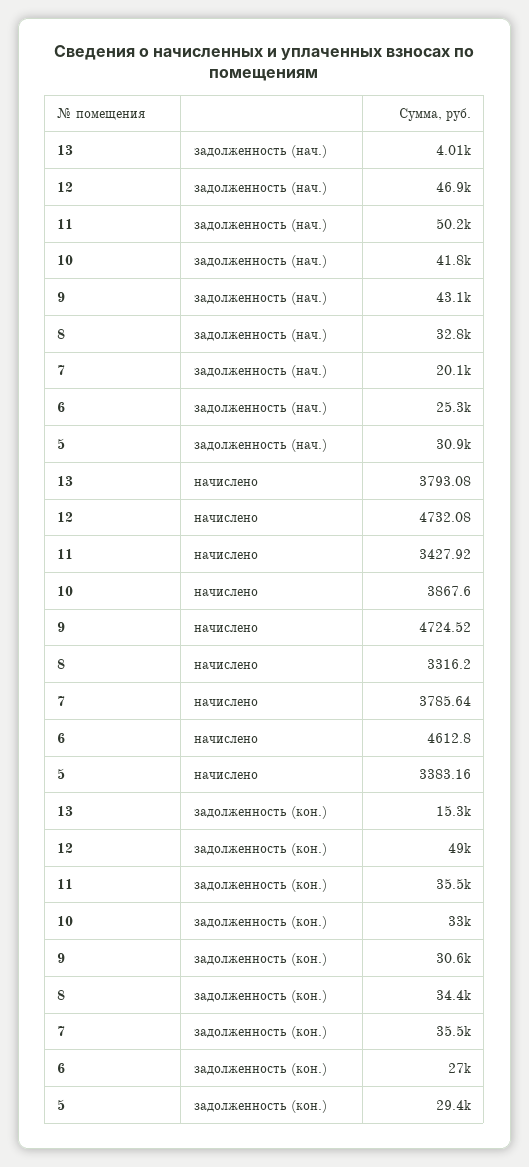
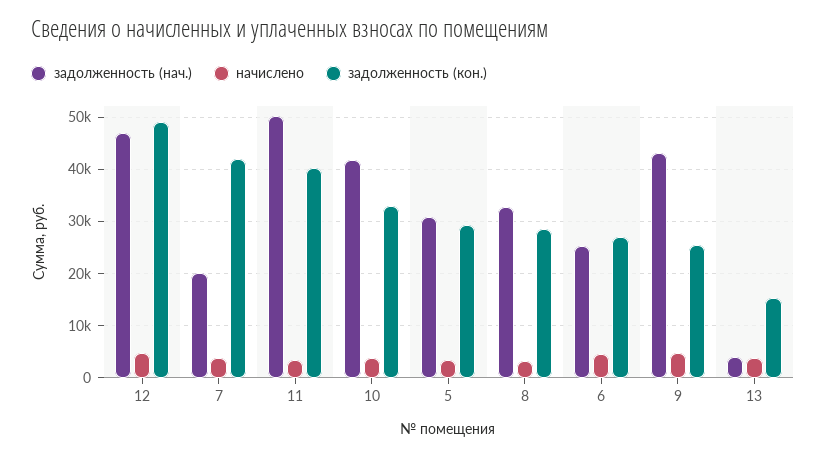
задолженность (кон.), 11: 35500 -> 40000
задолженность (кон.), 9: 30600 -> 26000
задолженность (кон.), 8: 34400 -> 28000
задолженность (кон.), 7: 35500 -> 42000

